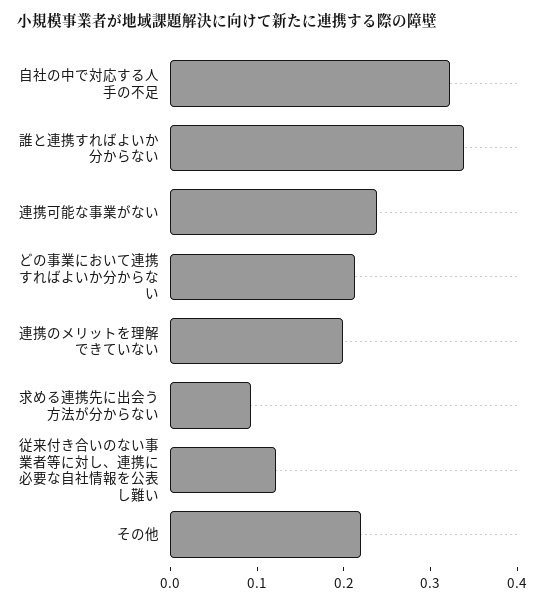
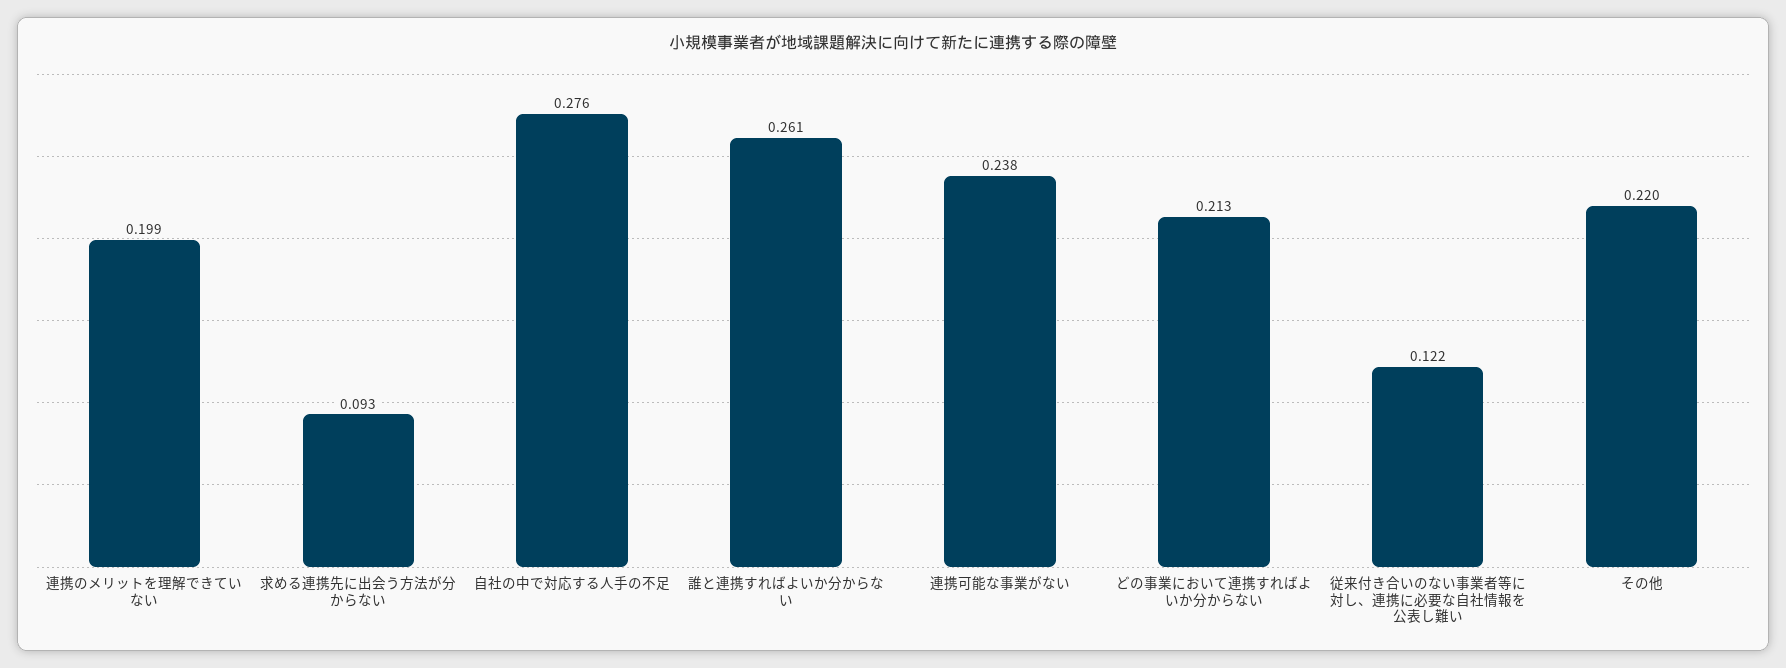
自社の中で対応する人手の不足: 0.32 -> 0.276
誰と連携すればよいか分からない: 0.34 -> 0.261

